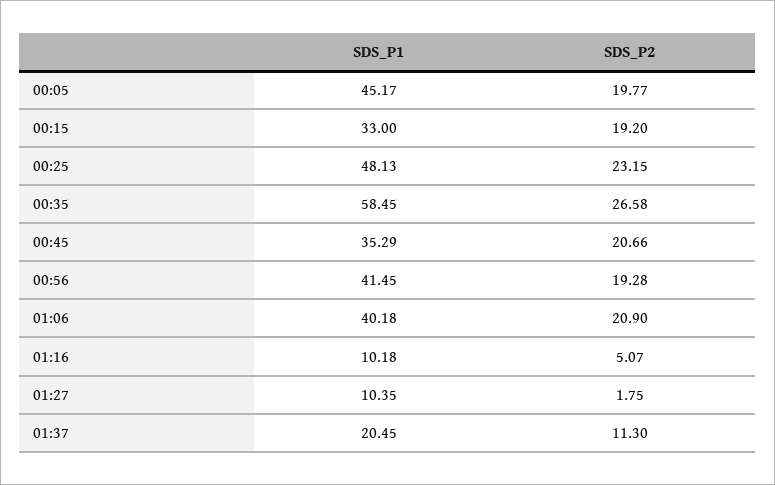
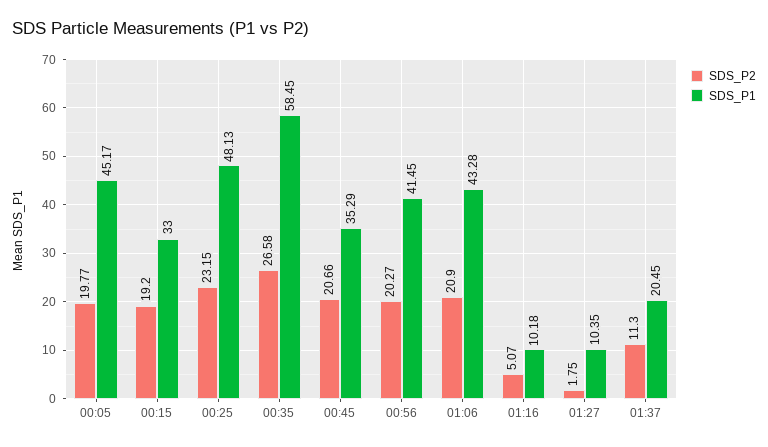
SDS_P2, 00:56: 19.28 -> 20.27
SDS_P1, 01:06: 40.18 -> 43.28

